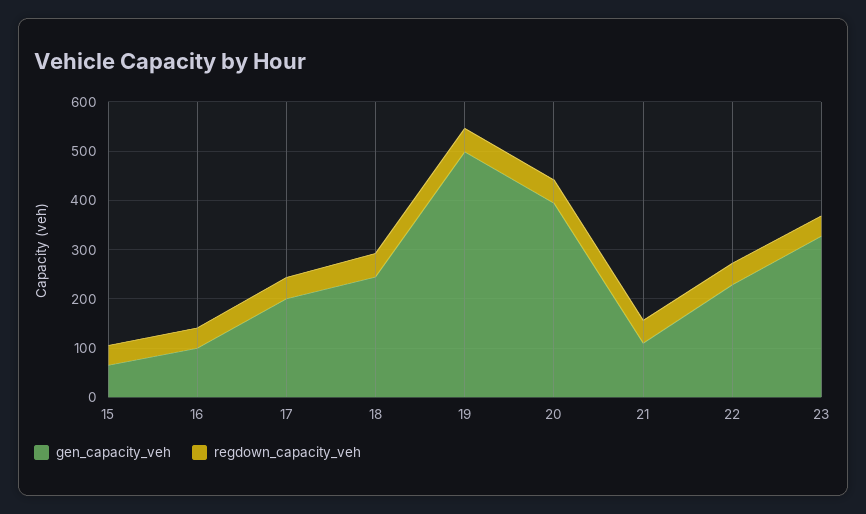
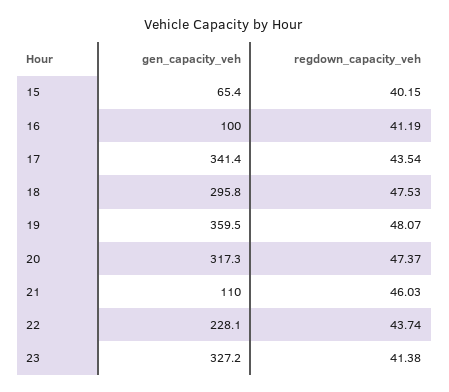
gen_capacity_veh, 17: 200 -> 341.4
gen_capacity_veh, 18: 240 -> 295.8
gen_capacity_veh, 19: 500 -> 359.5
gen_capacity_veh, 20: 400 -> 317.3

